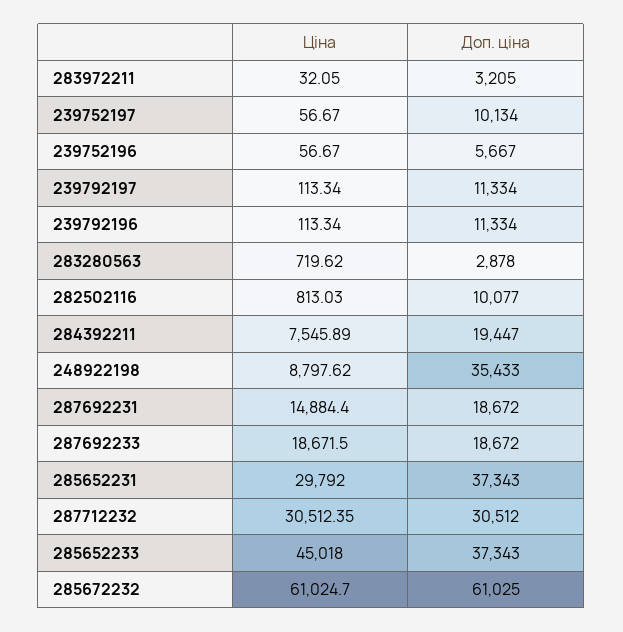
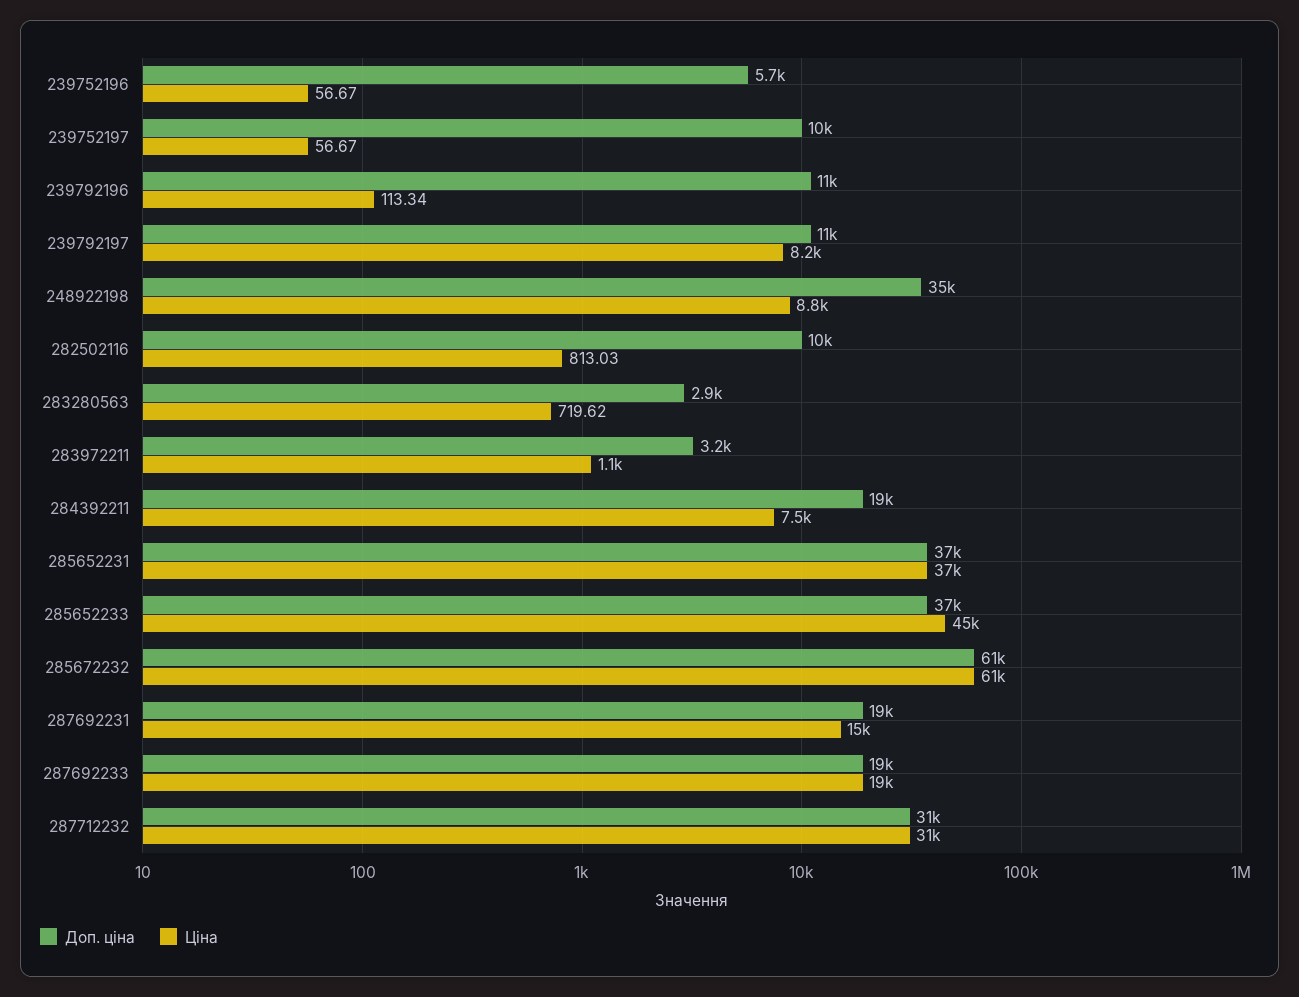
Ціна, 283972211: 32.05 -> 1100
Ціна, 239792197: 113.34 -> 8200
Ціна, 285652231: 29792 -> 37000

